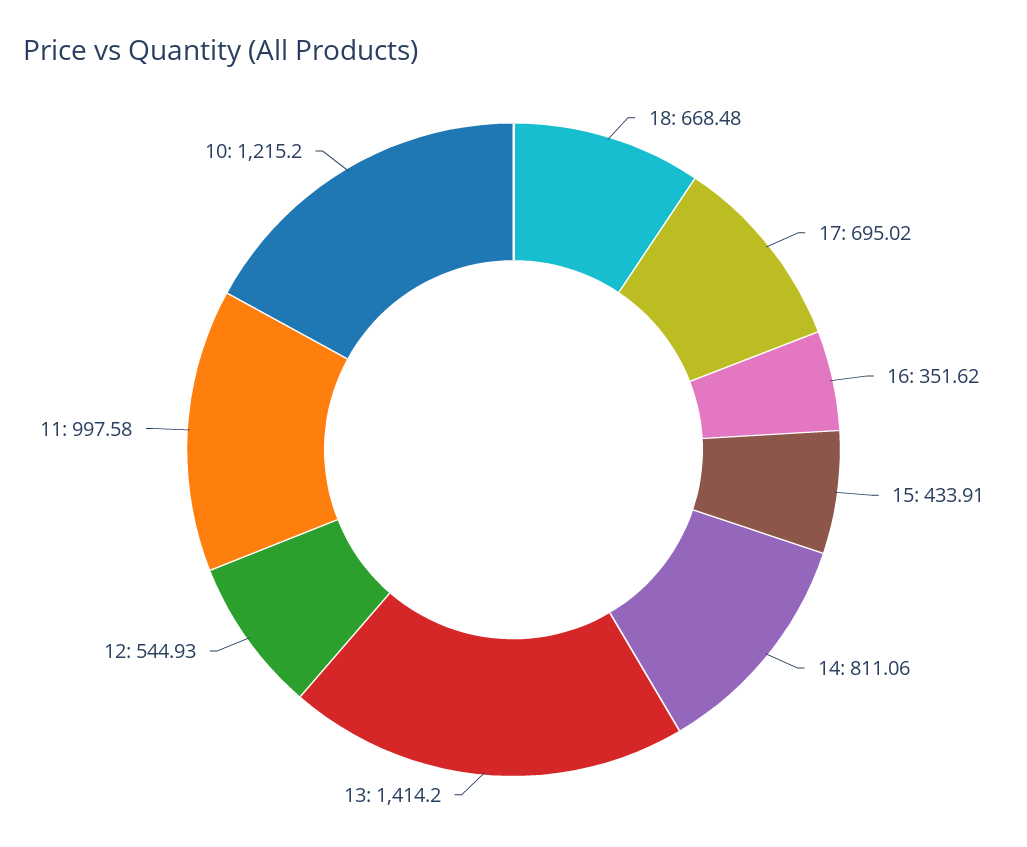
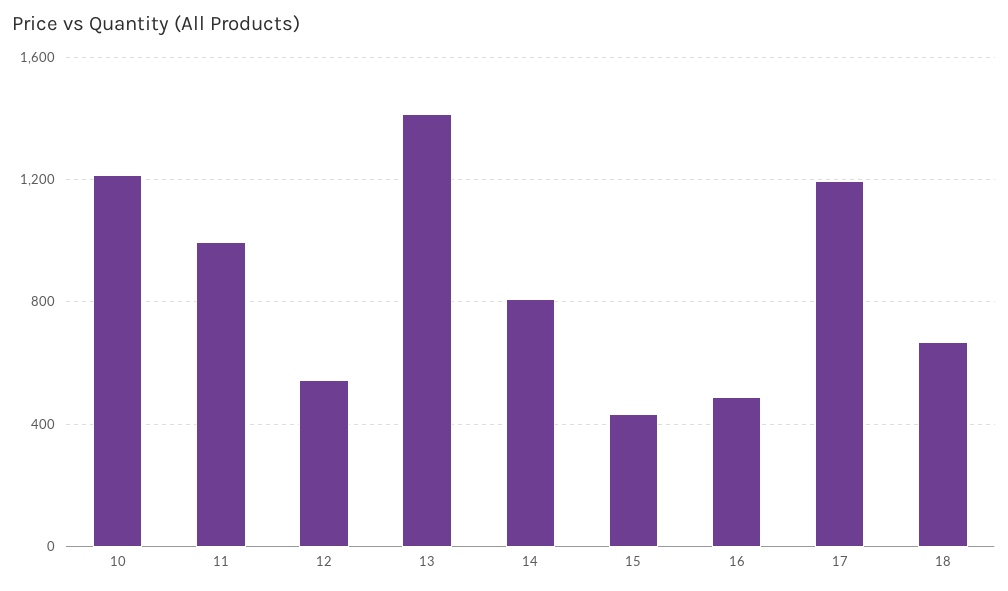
17: 695.02 -> 1200
16: 351.62 -> 500

